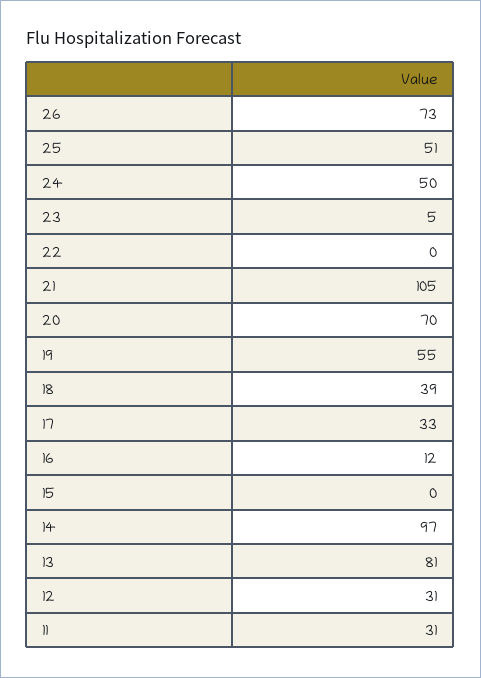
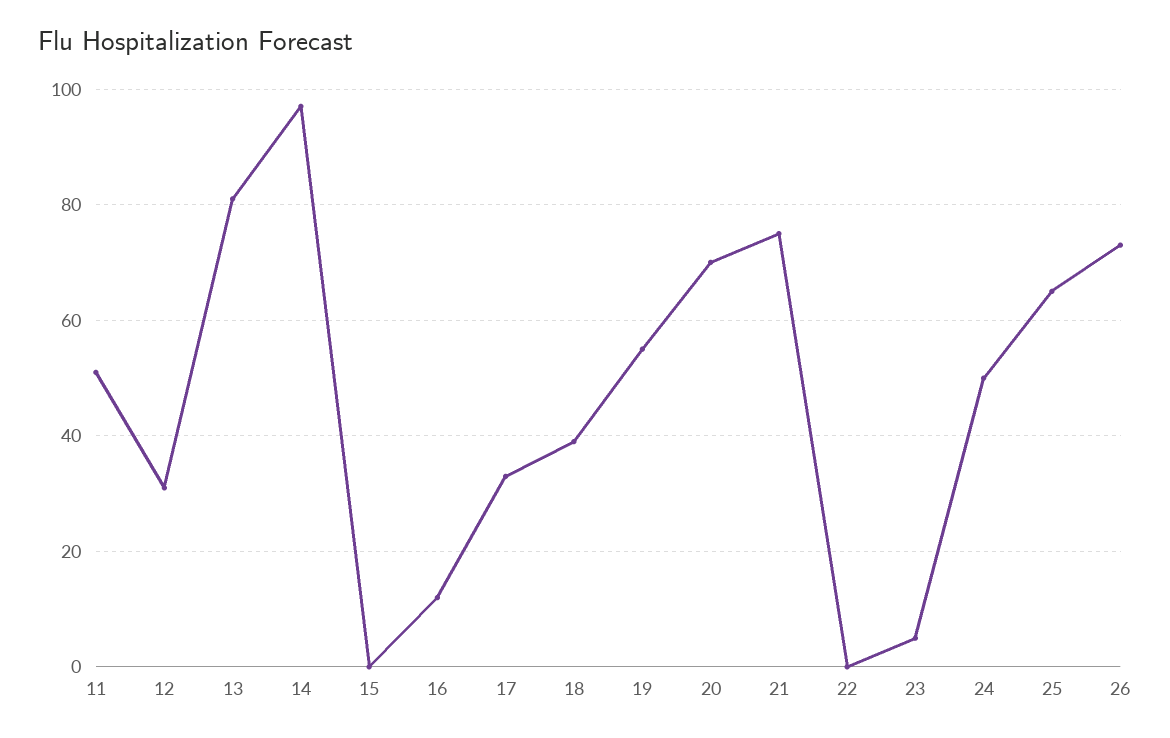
25: 51 -> 65
21: 105 -> 75
11: 31 -> 50

